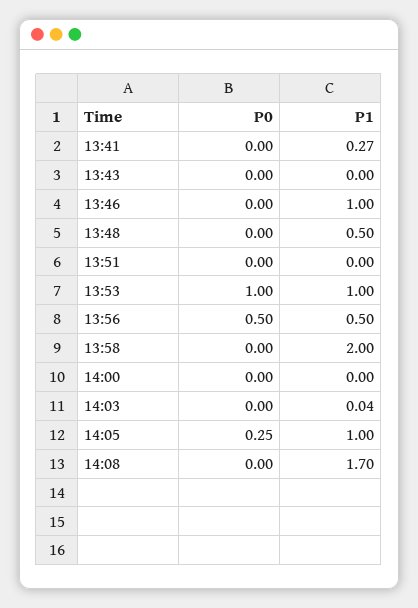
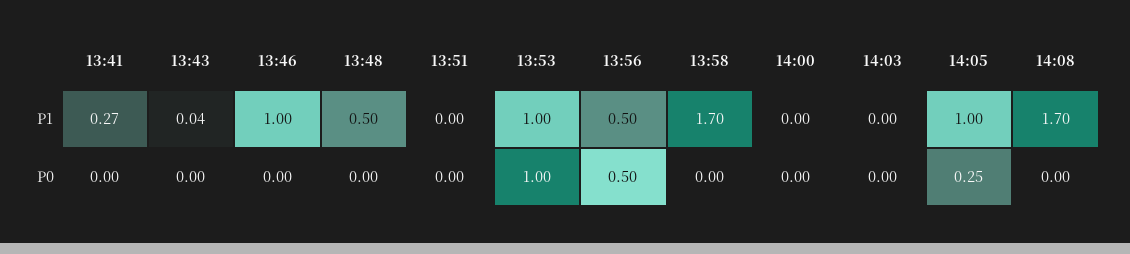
P1, 13:43: 0 -> 0.04
P1, 13:58: 2 -> 1.7
P1, 14:03: 0.04 -> 0

